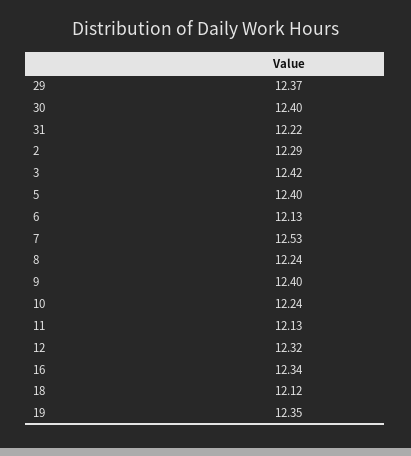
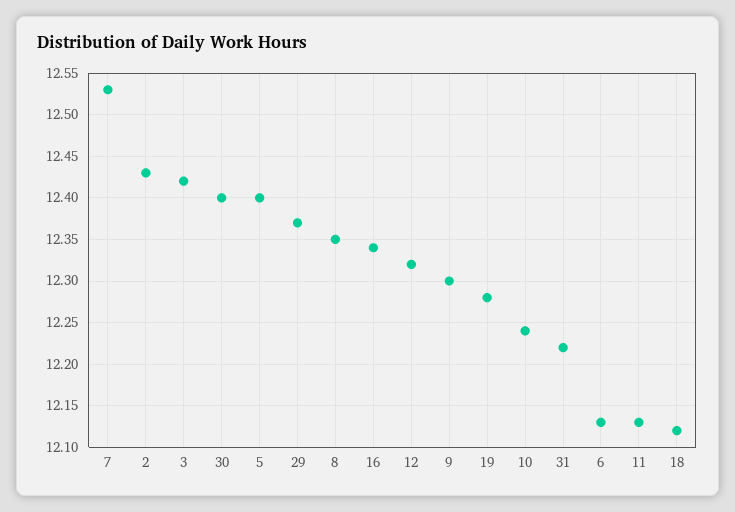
2: 12.29 -> 12.43
8: 12.24 -> 12.35
9: 12.4 -> 12.3
19: 12.35 -> 12.28

